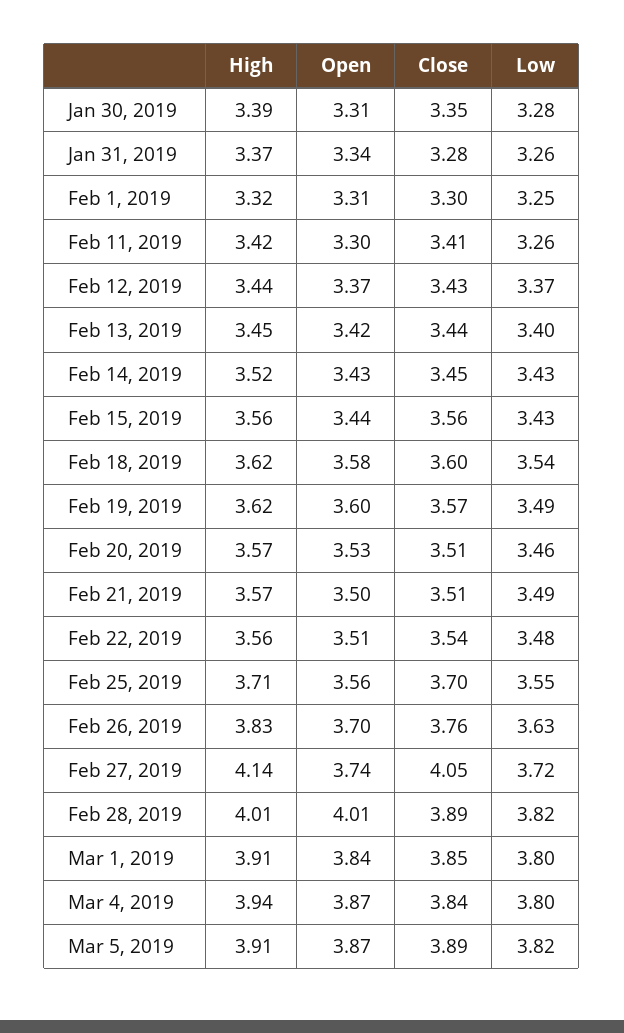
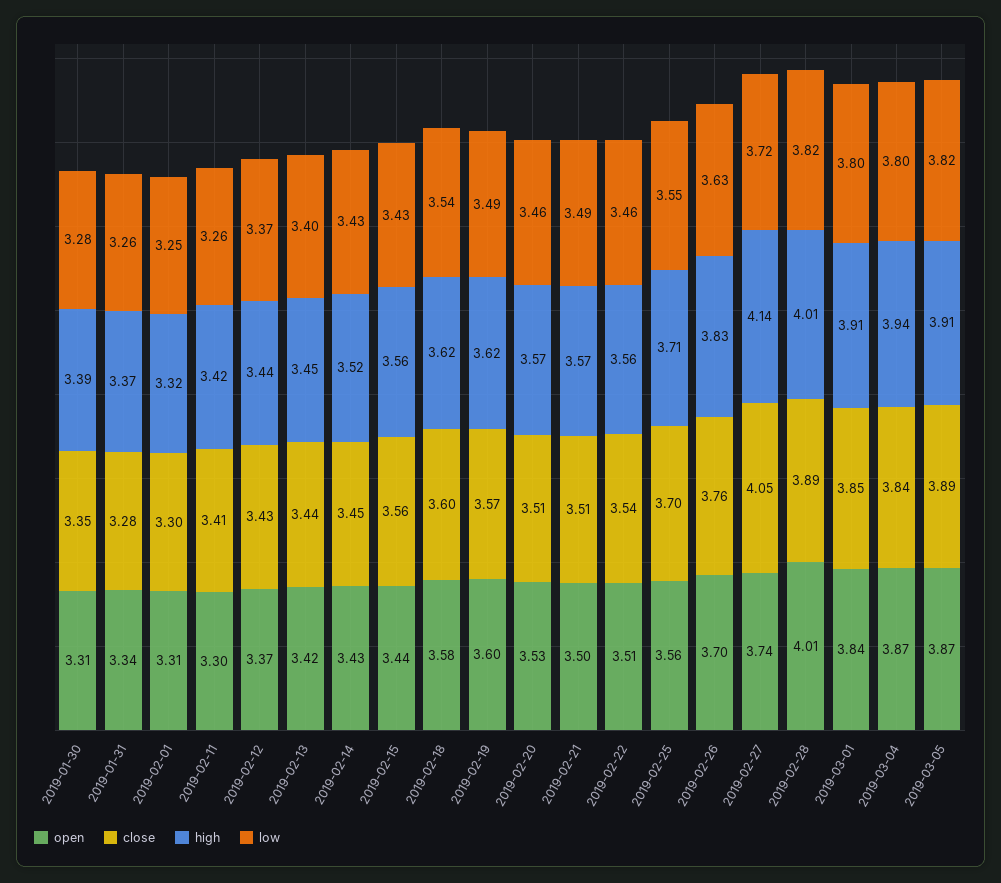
Low, Feb 22, 2019: 3.48 -> 3.46

